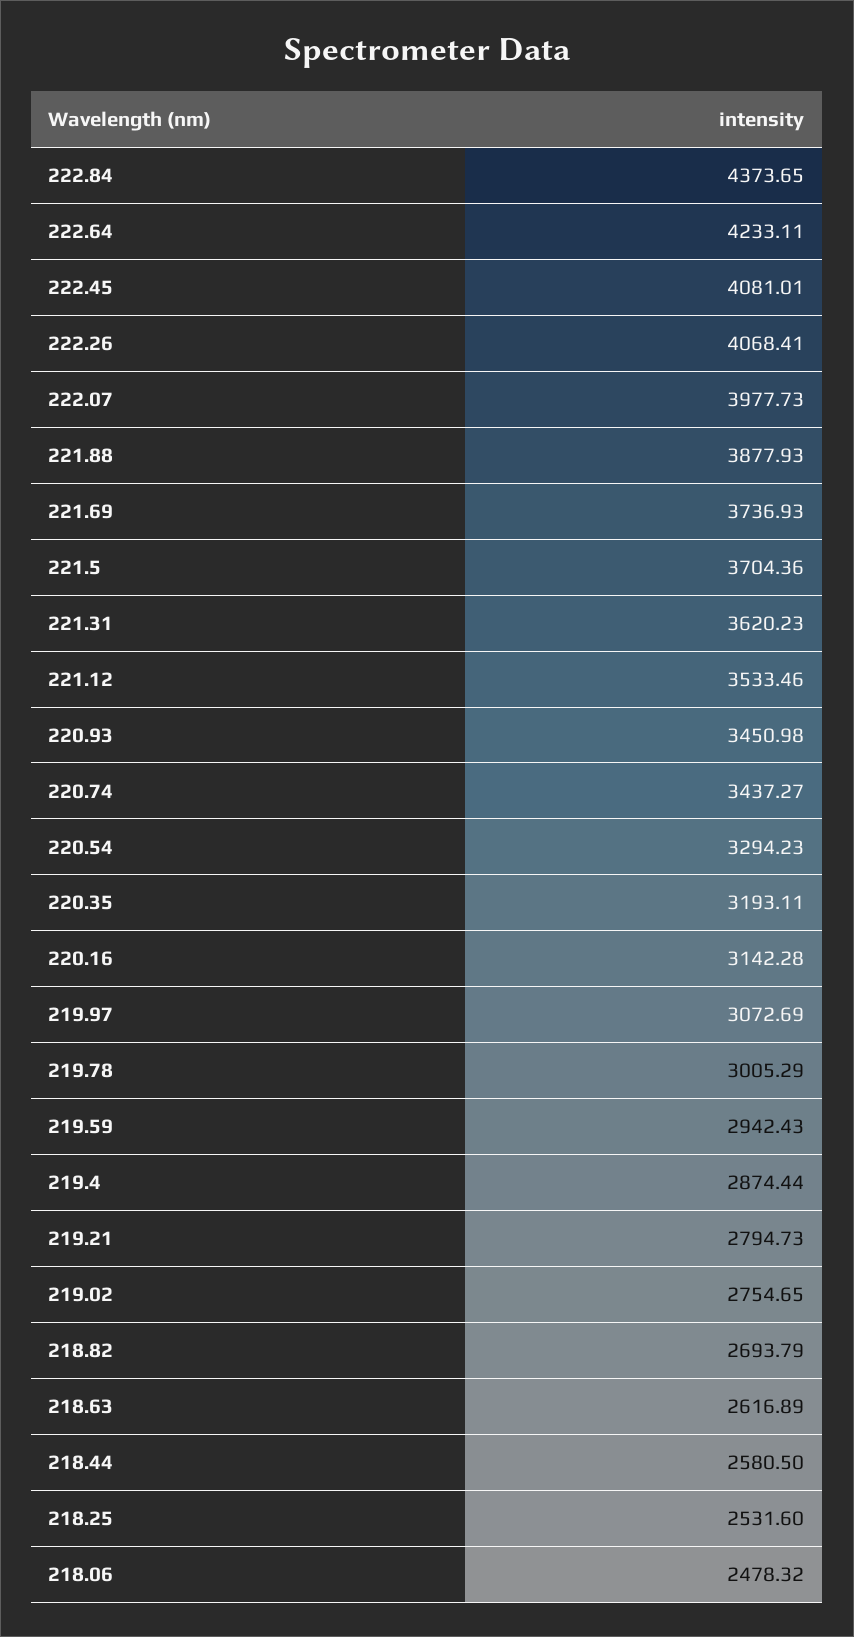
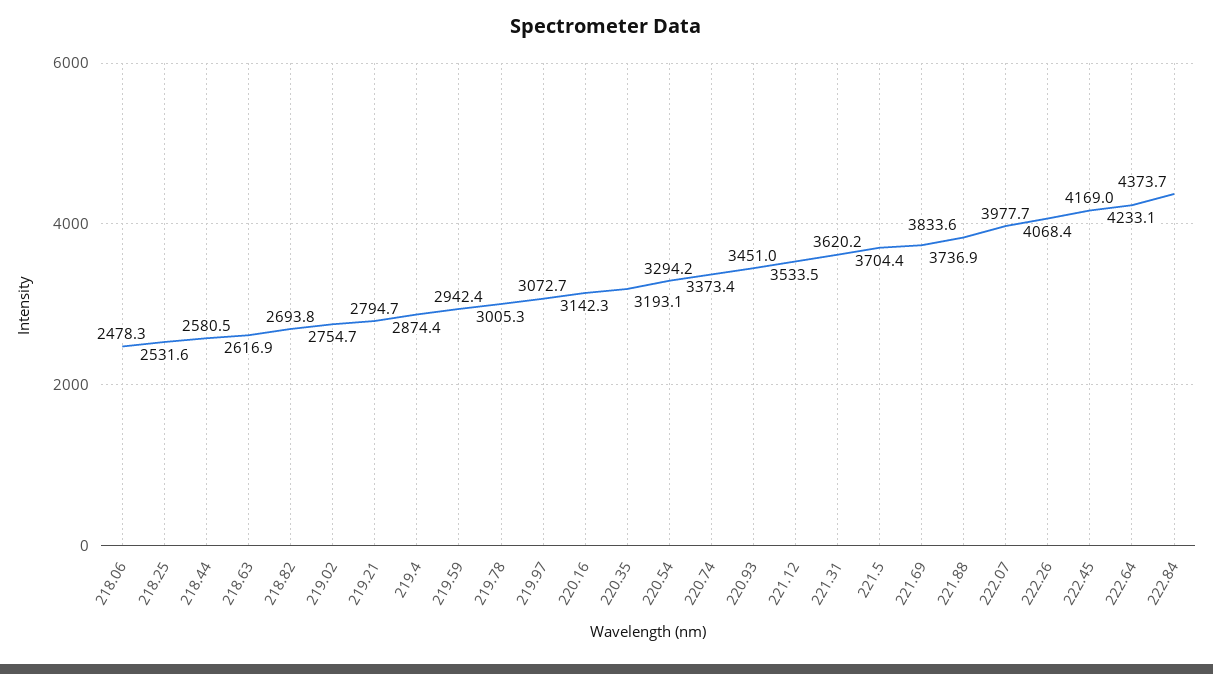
222.45: 4081.01 -> 4169
221.88: 3877.93 -> 3833.6
220.74: 3437.27 -> 3373.4

